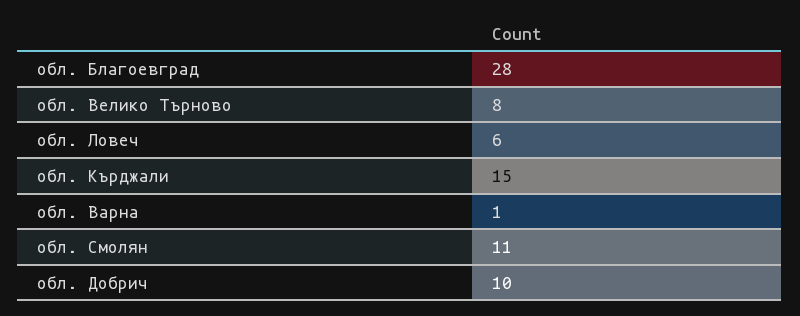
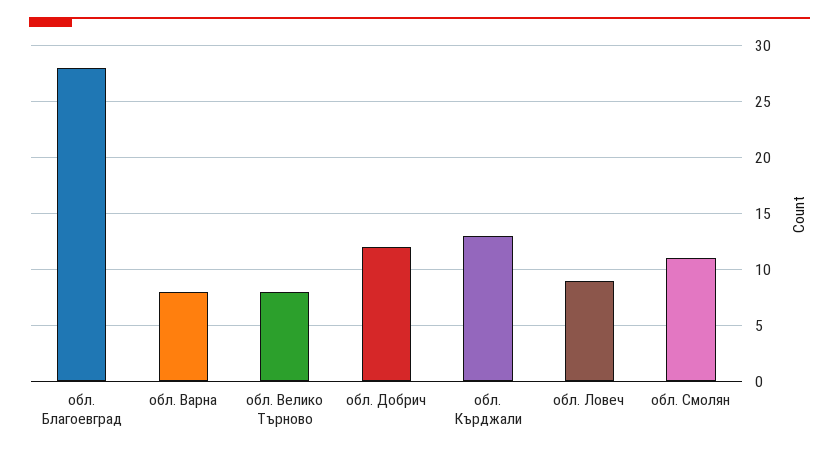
обл. Ловеч: 6 -> 9
обл. Кърджали: 15 -> 13
обл. Варна: 1 -> 8
обл. Добрич: 10 -> 12

